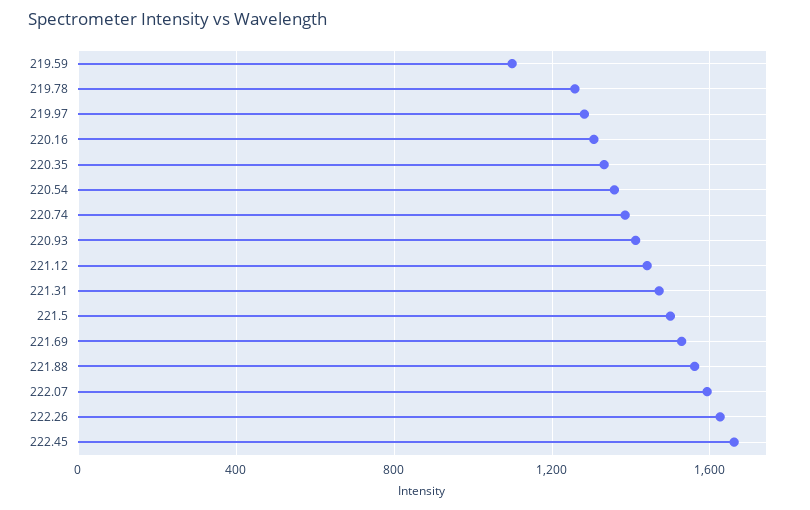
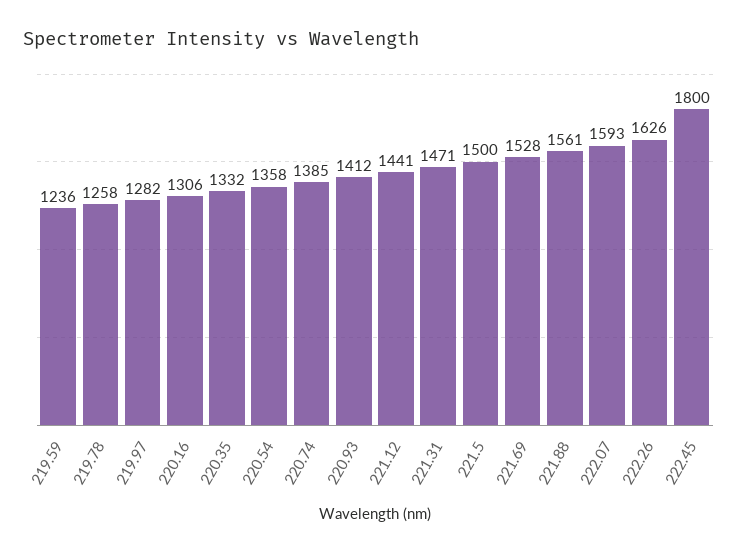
219.59: 1100 -> 1236
222.45: 1650 -> 1800

